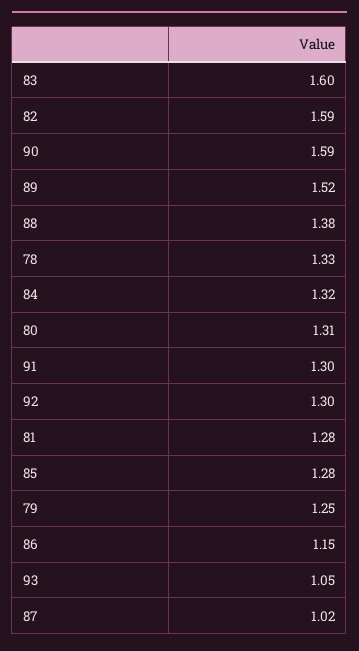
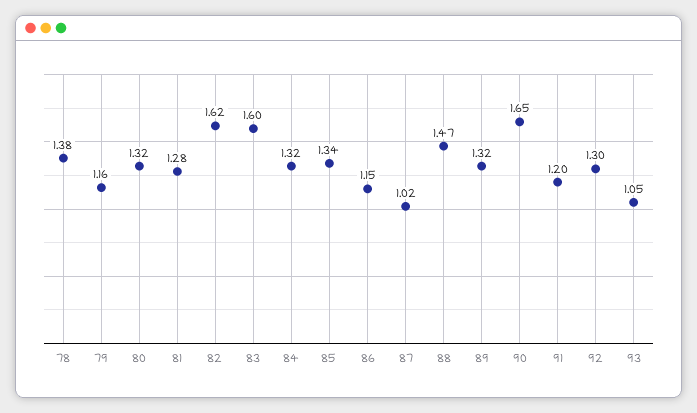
82: 1.59 -> 1.62
90: 1.59 -> 1.65
89: 1.52 -> 1.32
88: 1.38 -> 1.47
78: 1.33 -> 1.38
80: 1.31 -> 1.32
91: 1.3 -> 1.2
85: 1.28 -> 1.34
79: 1.25 -> 1.16

